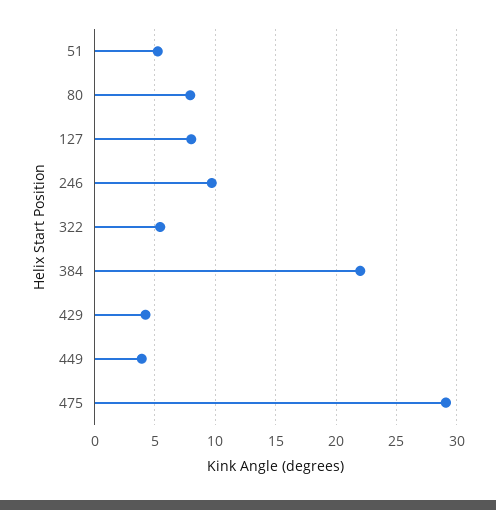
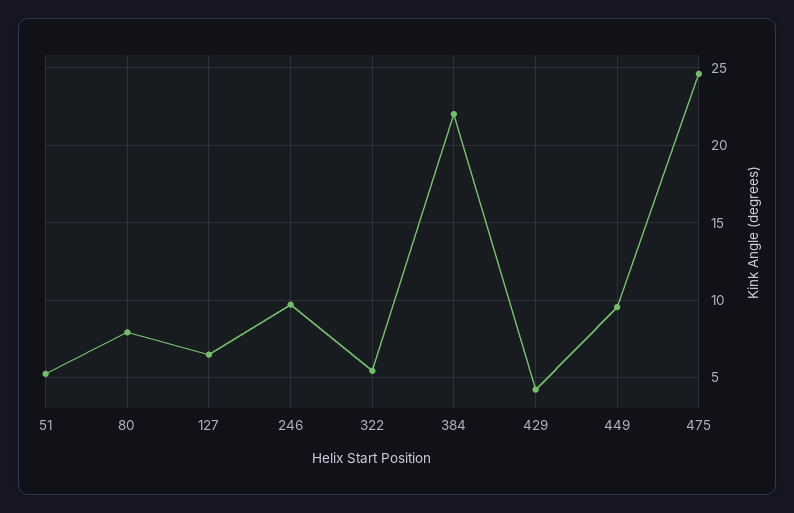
127: 8 -> 6.5
449: 4 -> 9.5
475: 29 -> 24.5

